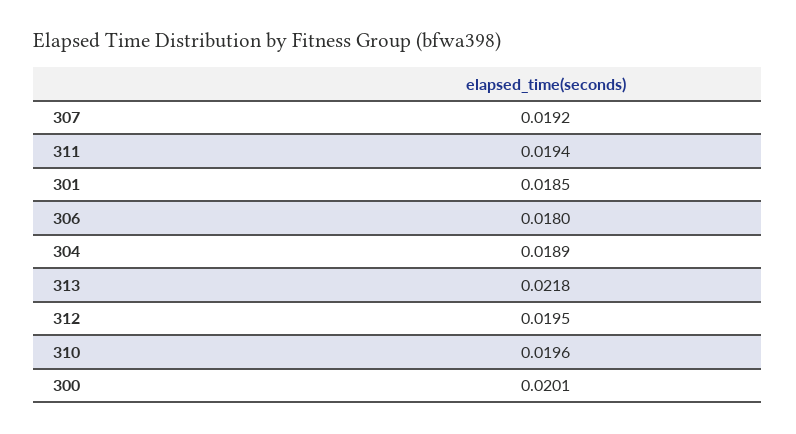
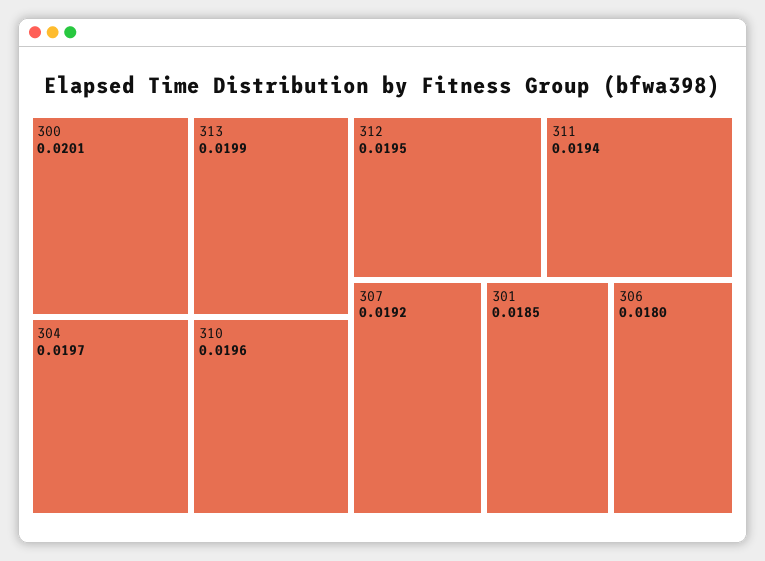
304: 0.0189 -> 0.0197
313: 0.0218 -> 0.0199

